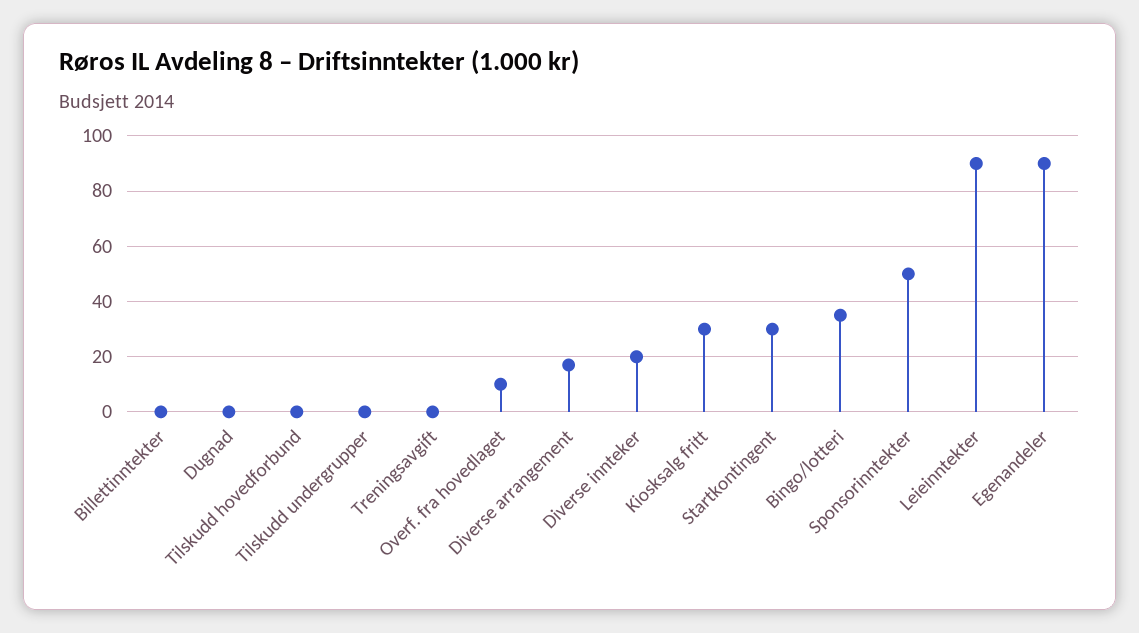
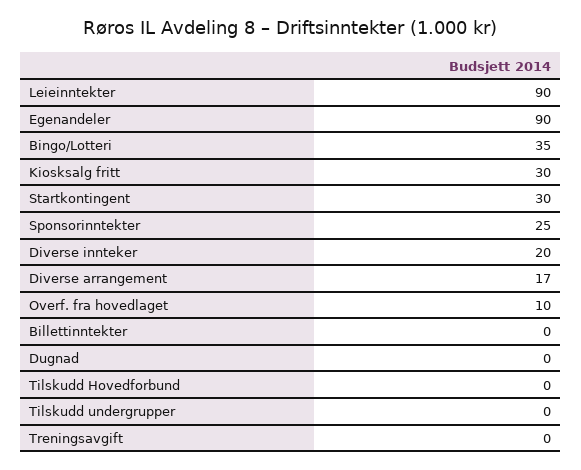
Sponsorinntekter: 50 -> 25

